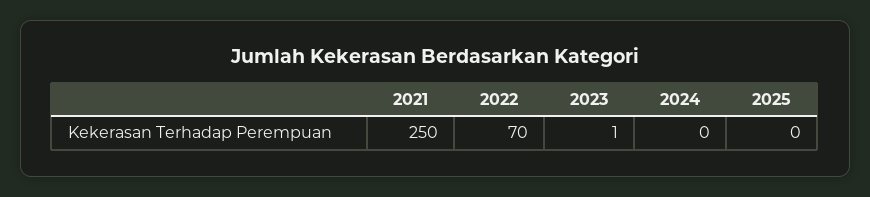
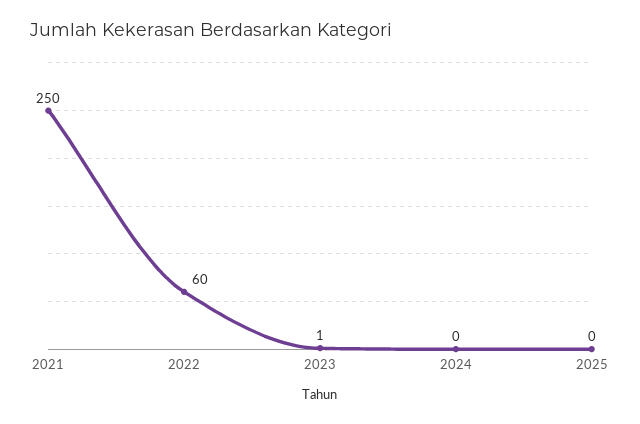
2022: 70 -> 60

